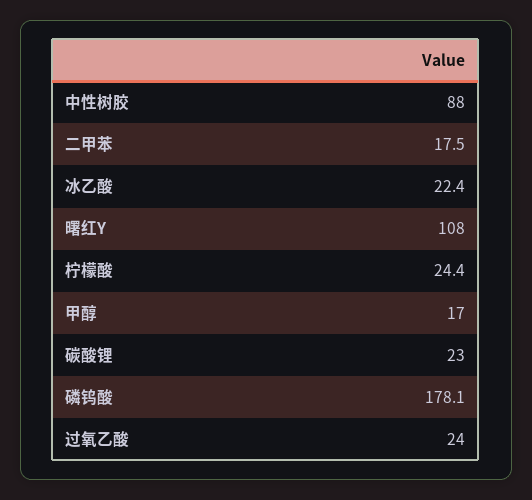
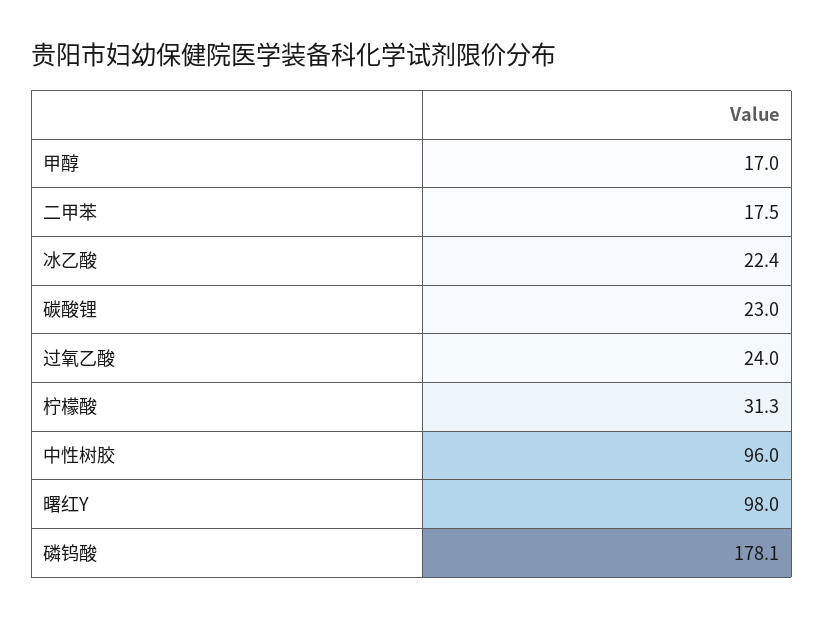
中性树胶: 88 -> 96
曙红Y: 108 -> 98
柠檬酸: 24.4 -> 31.3

